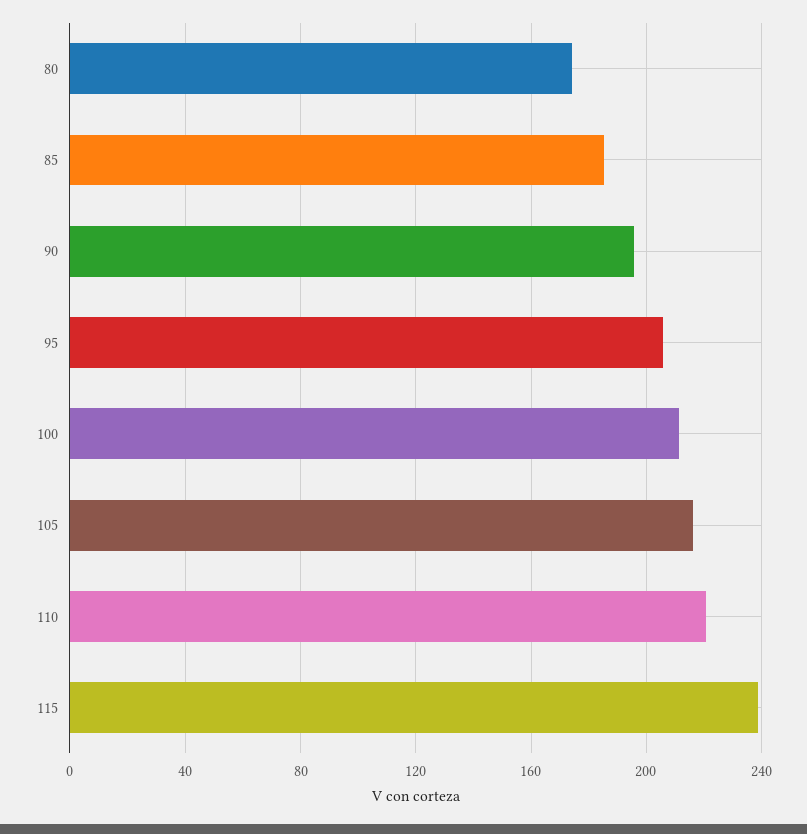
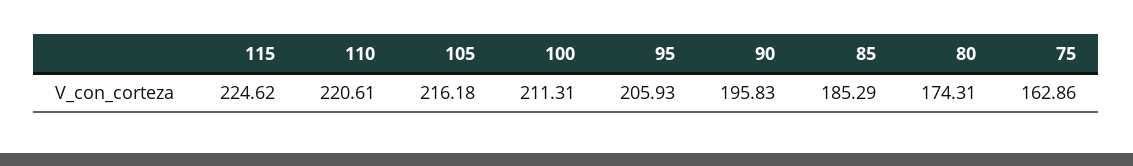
115: 240 -> 224.62
75: none -> 162.86

